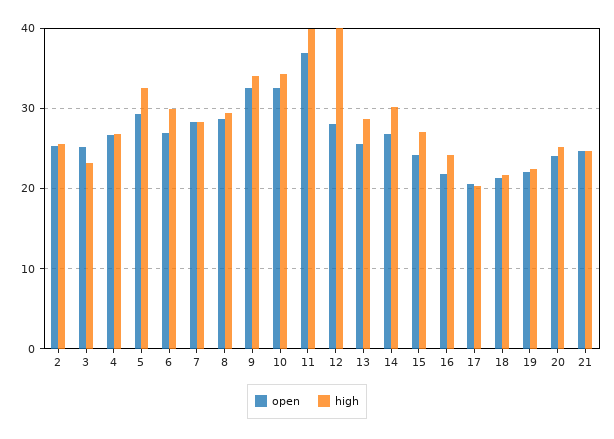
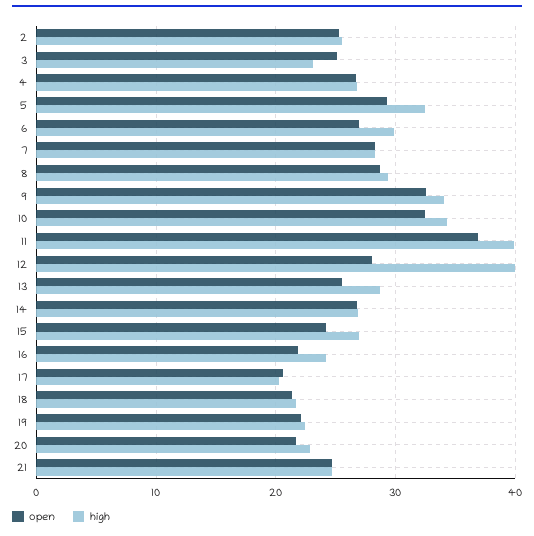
high, 14: 30 -> 27
open, 20: 24 -> 22
high, 20: 25 -> 23

